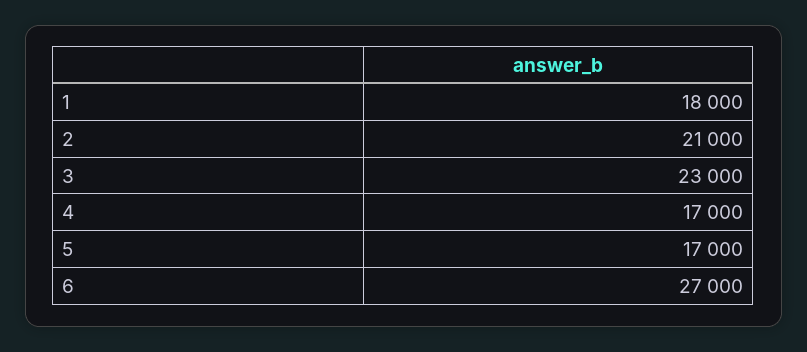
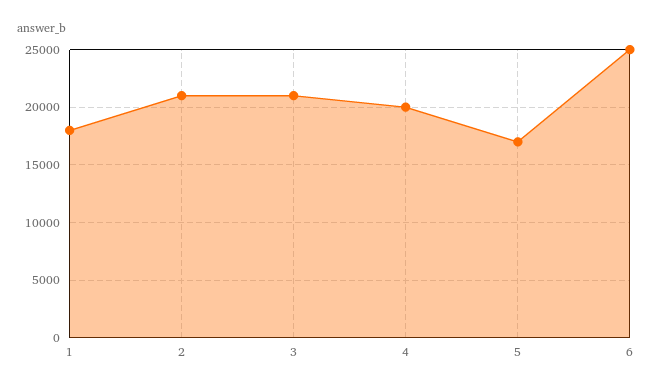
3: 23000 -> 21000
4: 17000 -> 20000
6: 27000 -> 25000

